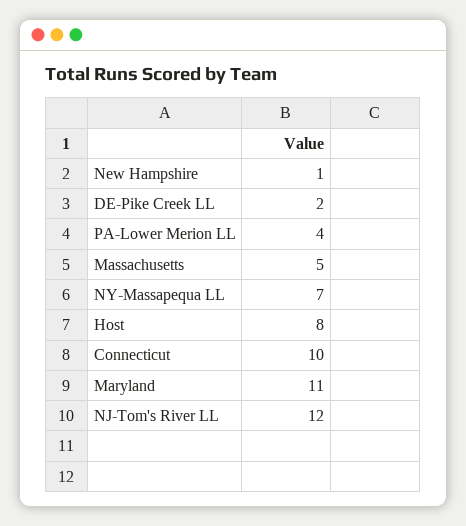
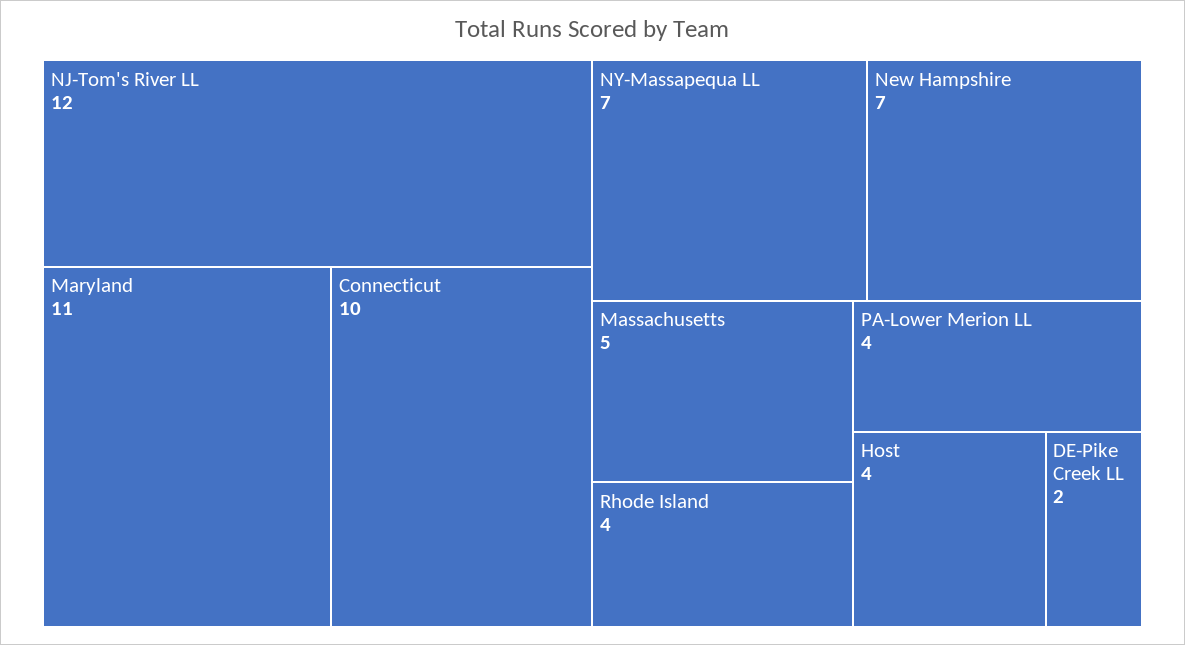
New Hampshire: 1 -> 7
Host: 8 -> 4
Rhode Island: none -> 4

